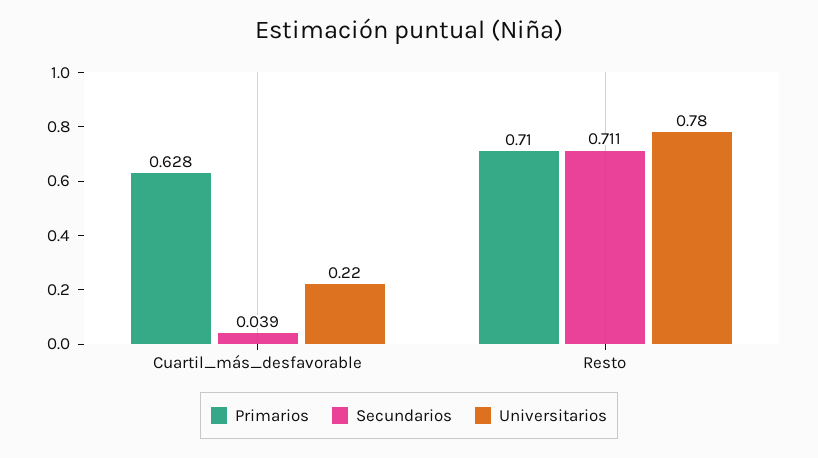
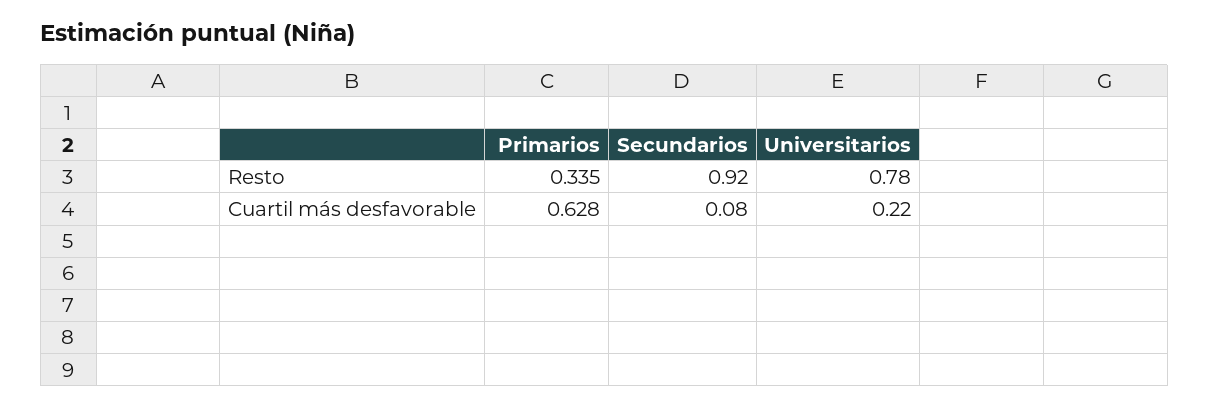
Secundarios, Cuartil_más_desfavorable: 0.039 -> 0.08
Primarios, Resto: 0.71 -> 0.335
Secundarios, Resto: 0.711 -> 0.92

